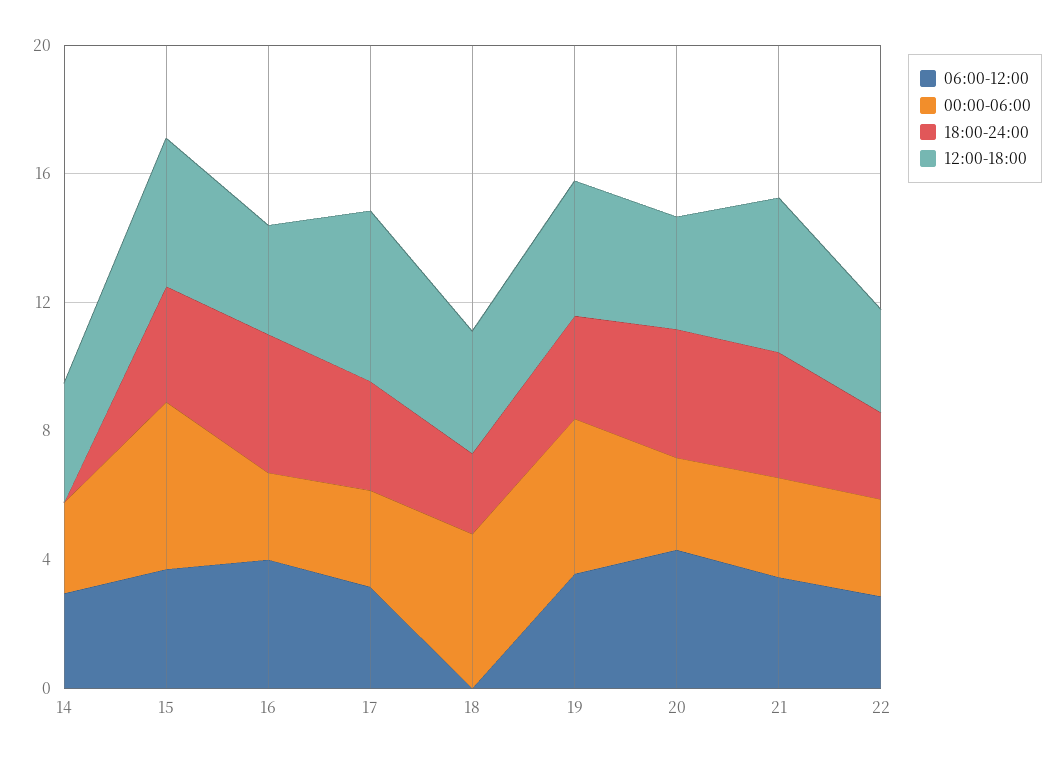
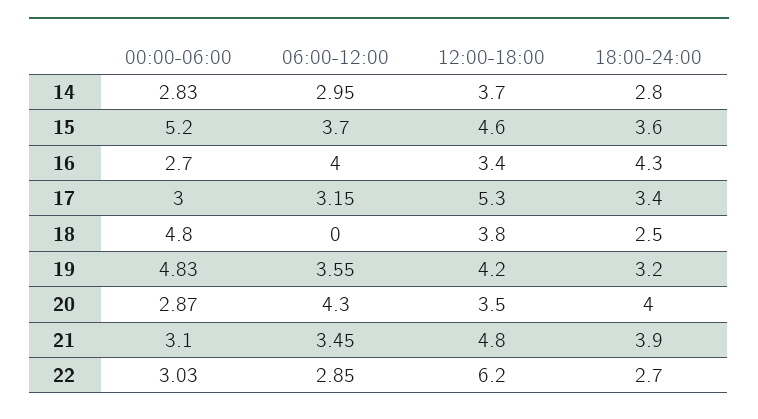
18:00-24:00, 14: 0 -> 2.8
12:00-18:00, 22: 3 -> 6.2

